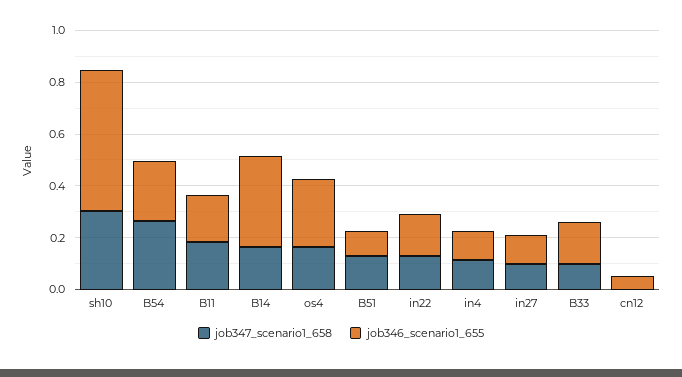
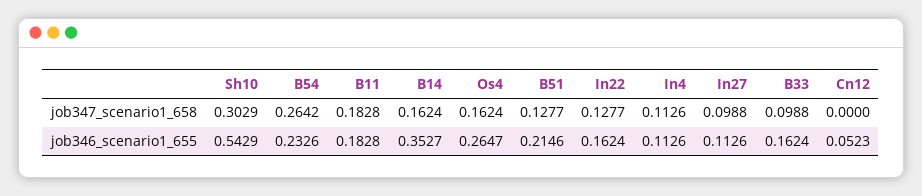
job346_scenario1_655, B51: 0.1 -> 0.2146

